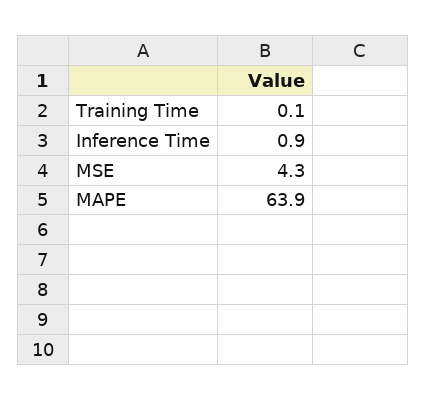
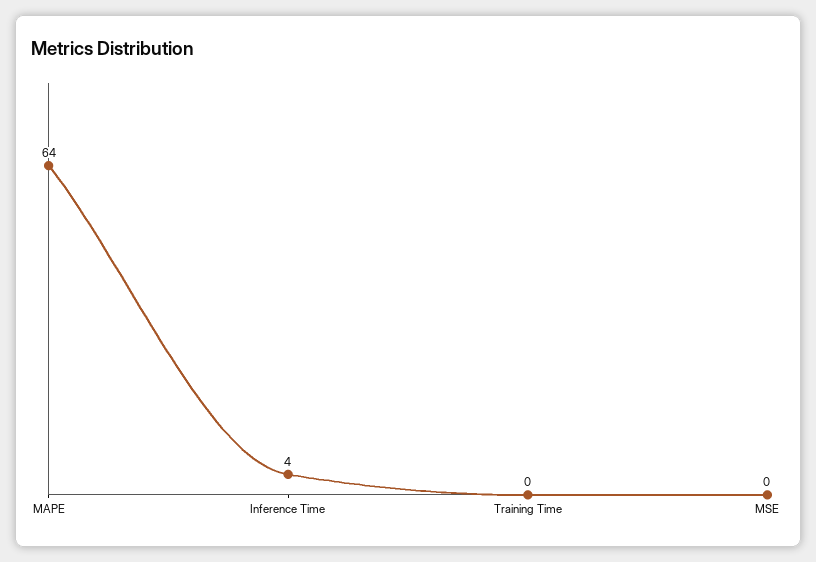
Inference Time: 0.9 -> 4
MSE: 4.3 -> 0

